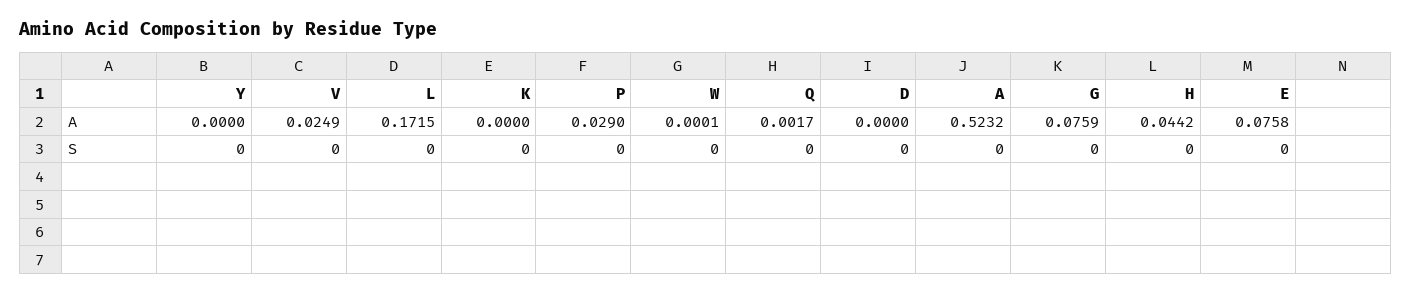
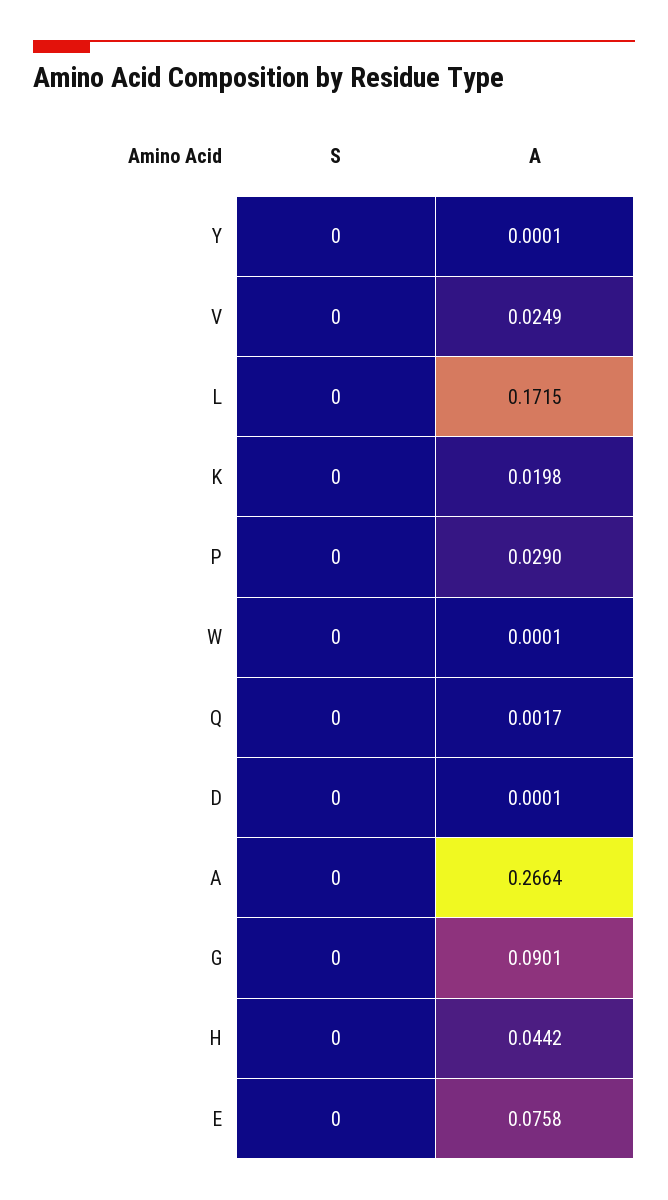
Y, A: 0 -> 0.0001
K, A: 0 -> 0.0198
D, A: 0 -> 0.0001
A, A: 0.5232 -> 0.2664
G, A: 0.0759 -> 0.0901

